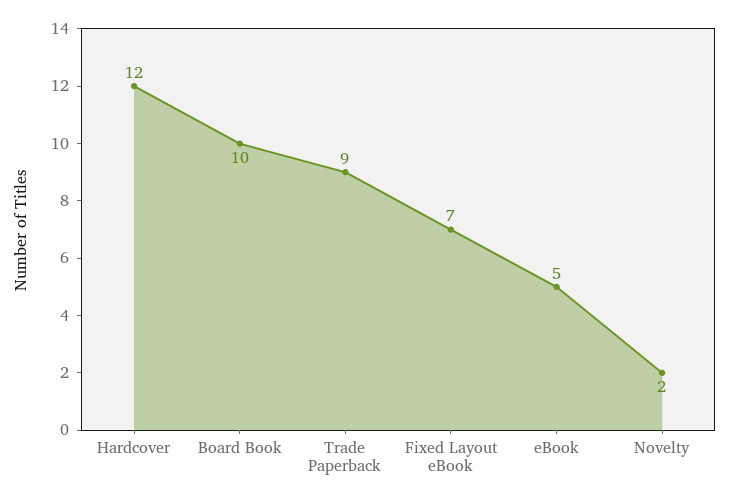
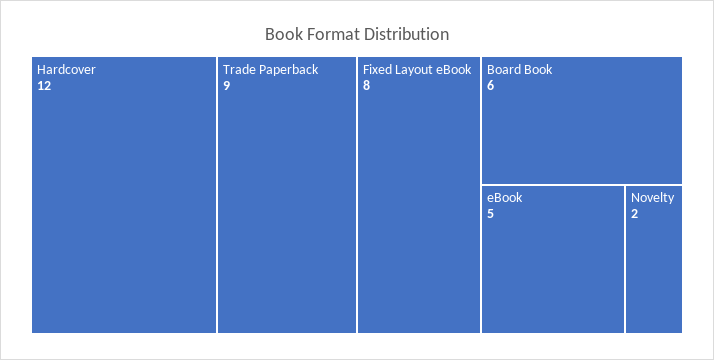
Board Book: 10 -> 6
Fixed Layout eBook: 7 -> 8

